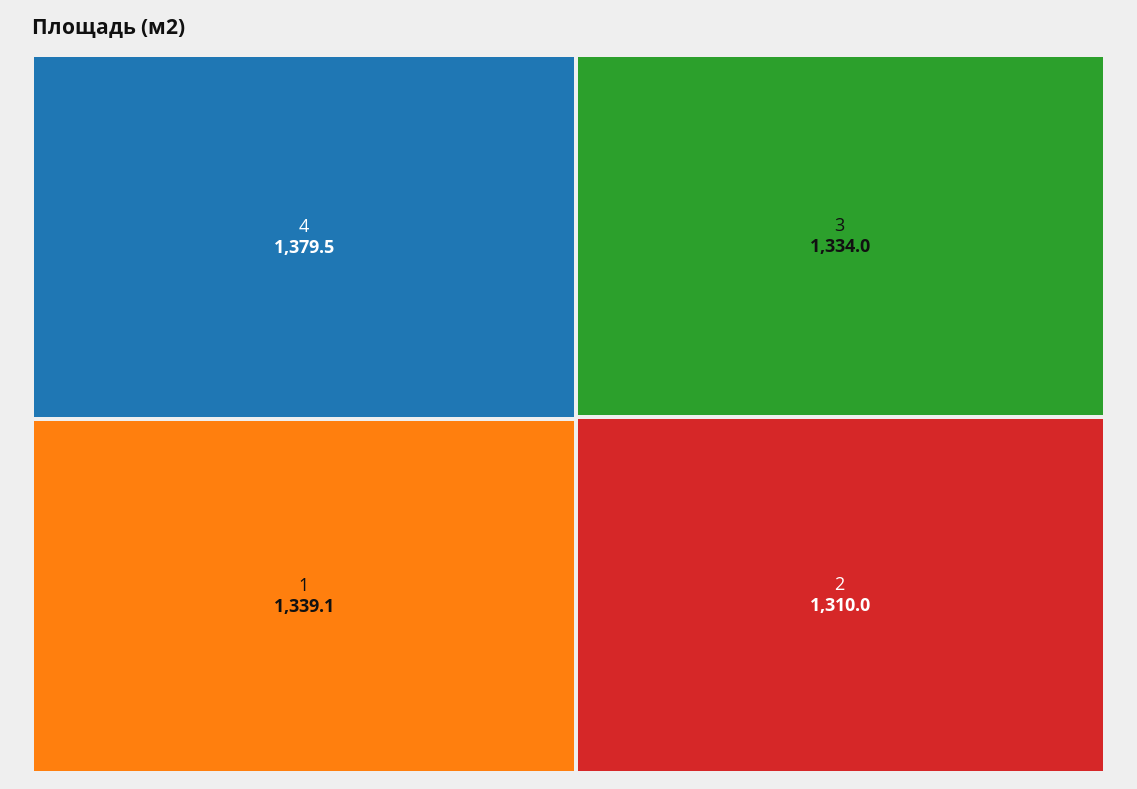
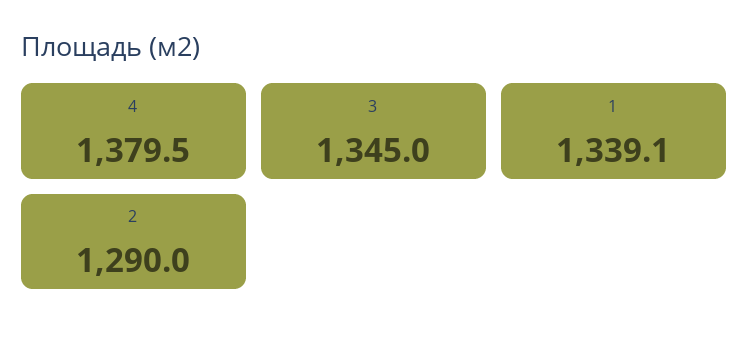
3: 1334 -> 1345
2: 1310 -> 1290

